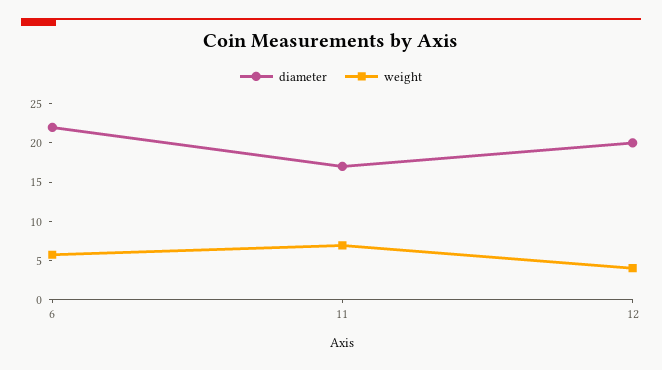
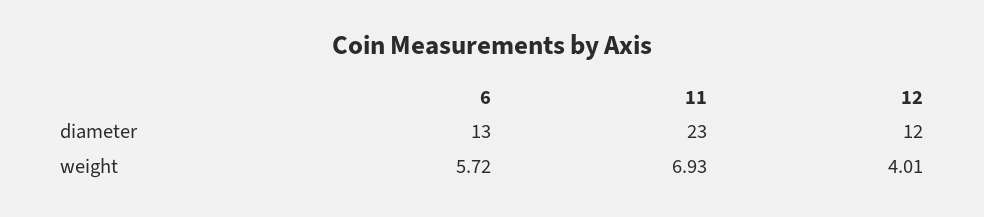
diameter, 6: 22.5 -> 13
diameter, 11: 17.5 -> 23
diameter, 12: 20 -> 12

